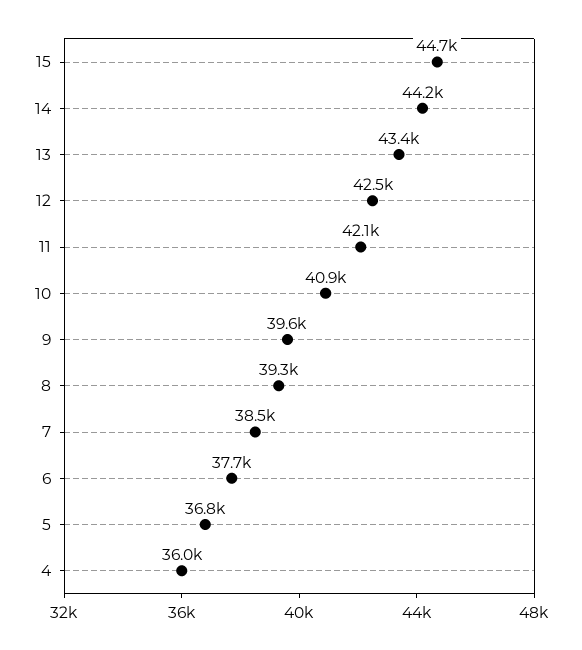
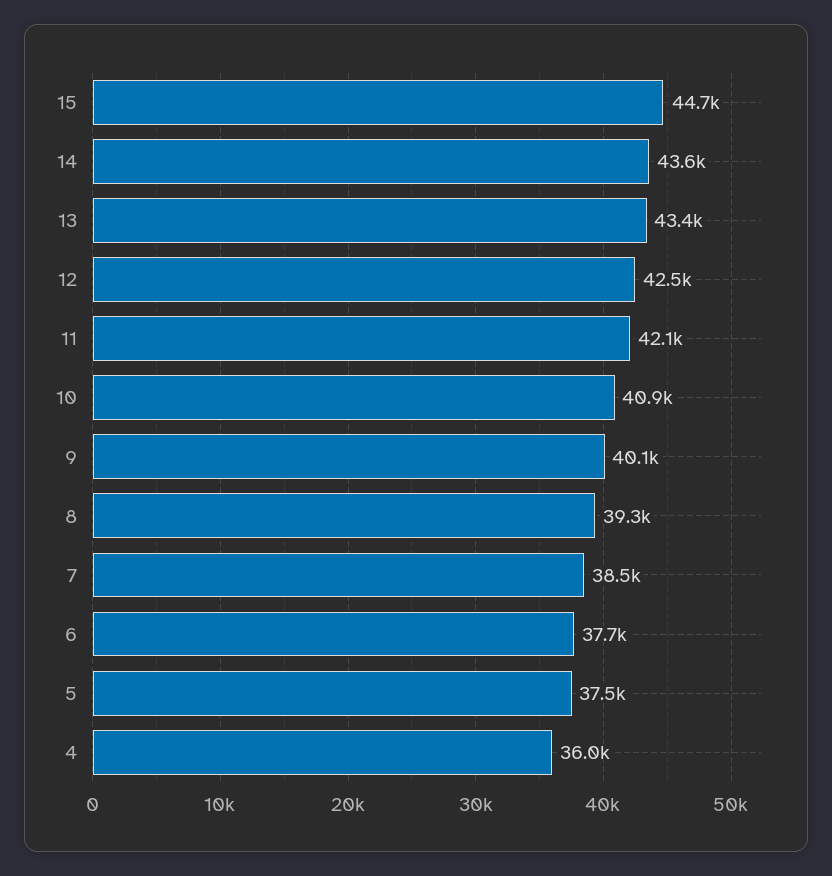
14: 44200 -> 43600
9: 39600 -> 40100
5: 36800 -> 37500

